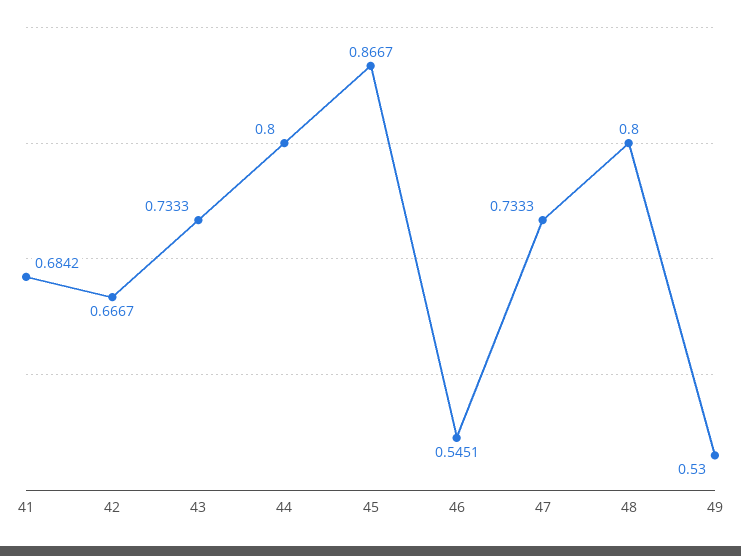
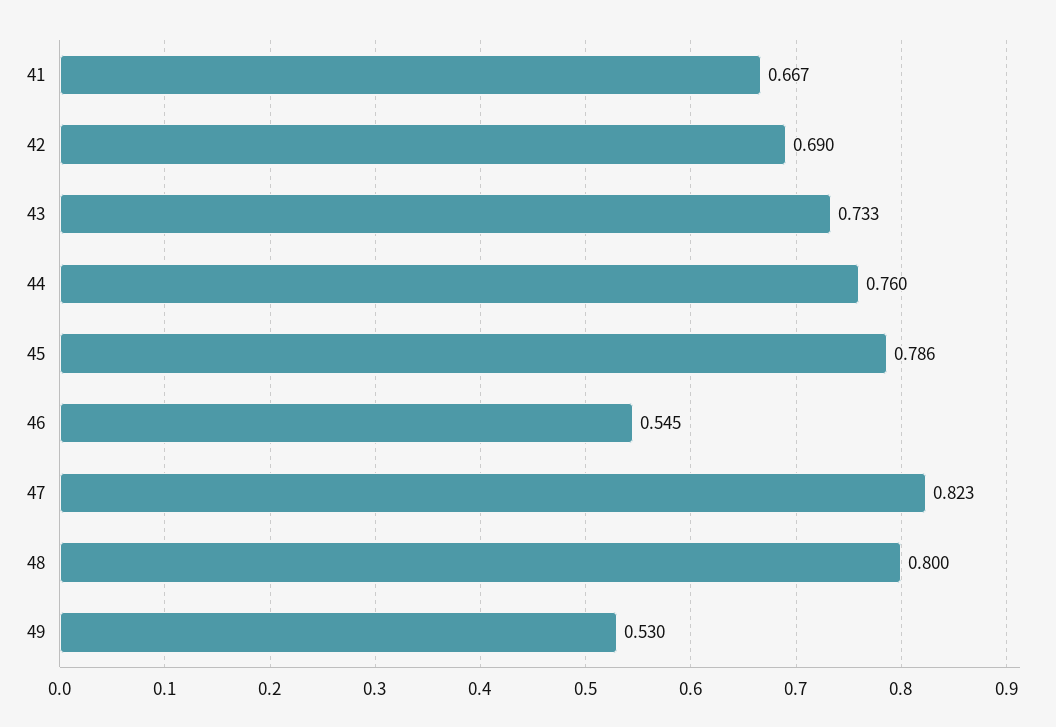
41: 0.6842 -> 0.667
42: 0.6667 -> 0.69
44: 0.8 -> 0.76
45: 0.8667 -> 0.786
47: 0.7333 -> 0.823

